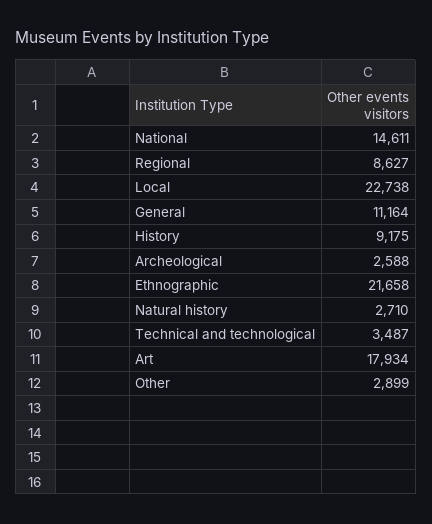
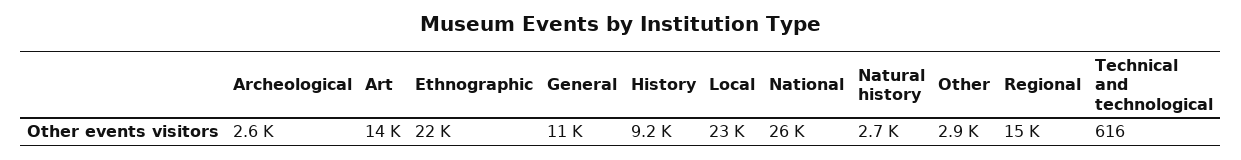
National: 14611 -> 26000
Regional: 8627 -> 15000
Technical and technological: 3487 -> 616
Art: 17934 -> 14000

